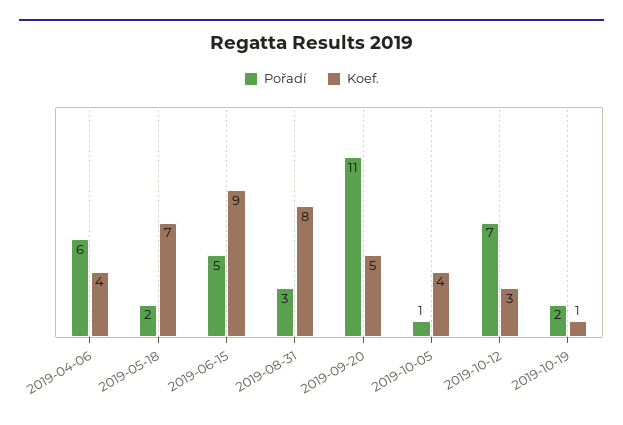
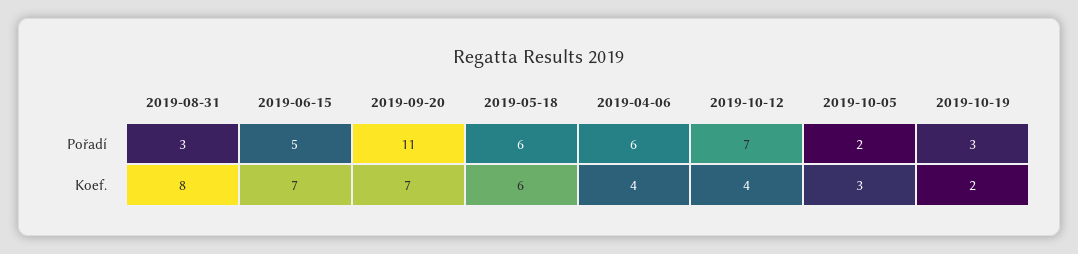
Pořadí, 2019-05-18: 2 -> 6
Koef., 2019-05-18: 7 -> 6
Koef., 2019-06-15: 9 -> 7
Koef., 2019-09-20: 5 -> 7
Pořadí, 2019-10-05: 1 -> 2
Koef., 2019-10-05: 4 -> 3
Koef., 2019-10-12: 3 -> 4
Pořadí, 2019-10-19: 2 -> 3
Koef., 2019-10-19: 1 -> 2

